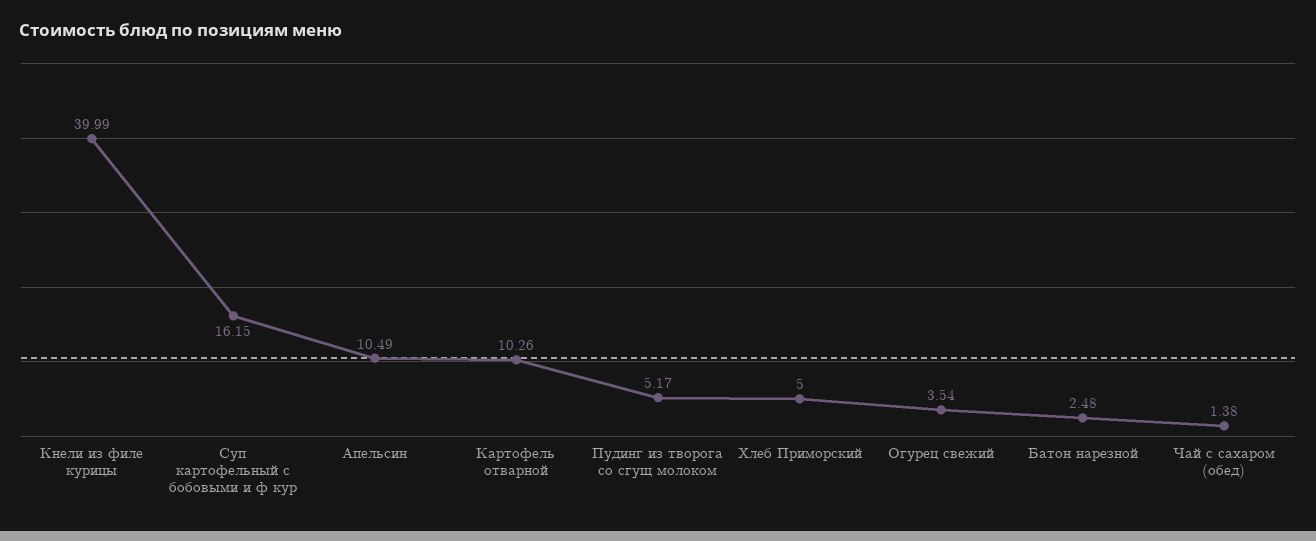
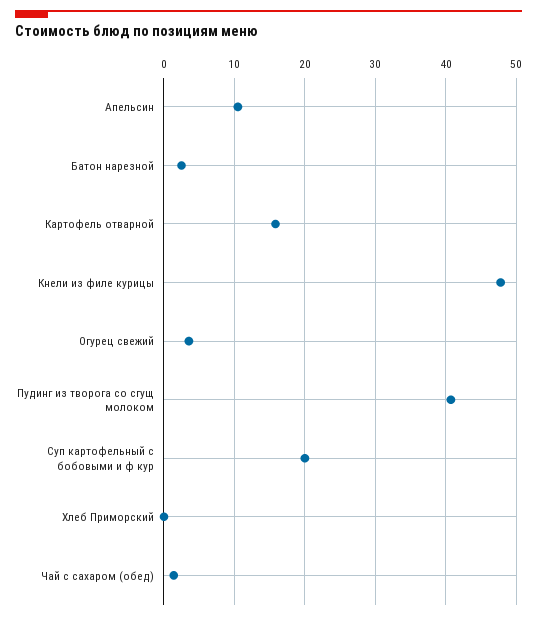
Кнели из филе курицы: 39.99 -> 48
Суп картофельный с бобовыми и ф кур: 16.15 -> 20
Картофель отварной: 10.26 -> 16
Пудинг из творога со сгущ молоком: 5.17 -> 41
Хлеб Приморский: 5 -> 0

